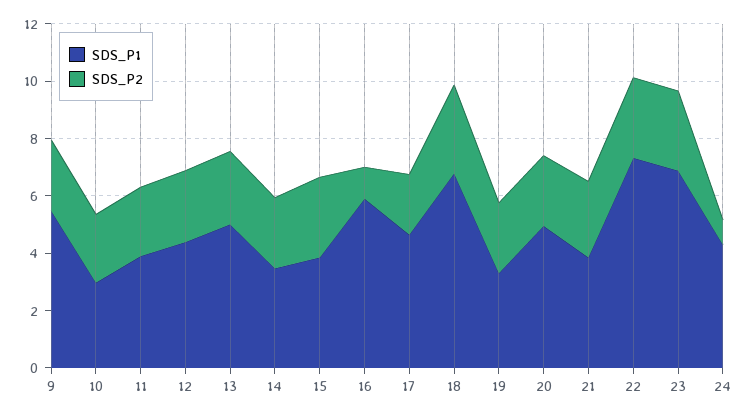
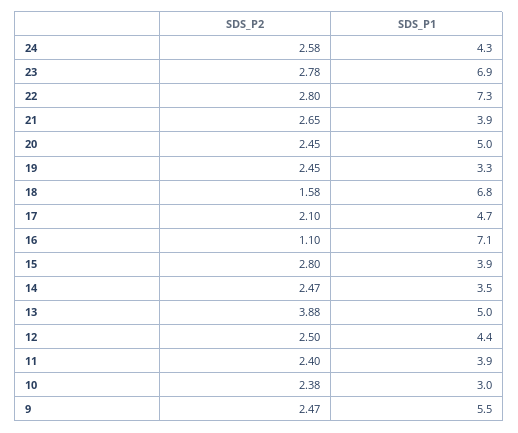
SDS_P2, 13: 2.5 -> 3.88
SDS_P1, 16: 6 -> 7.1
SDS_P2, 18: 3 -> 1.58
SDS_P2, 24: 1 -> 2.58

